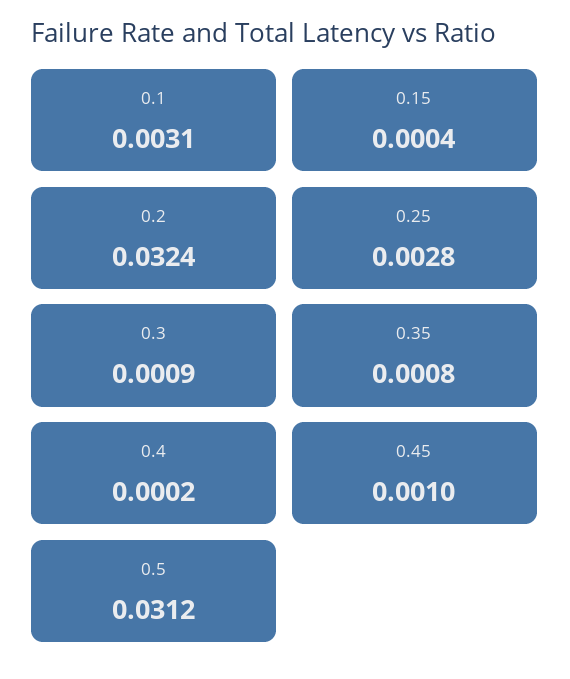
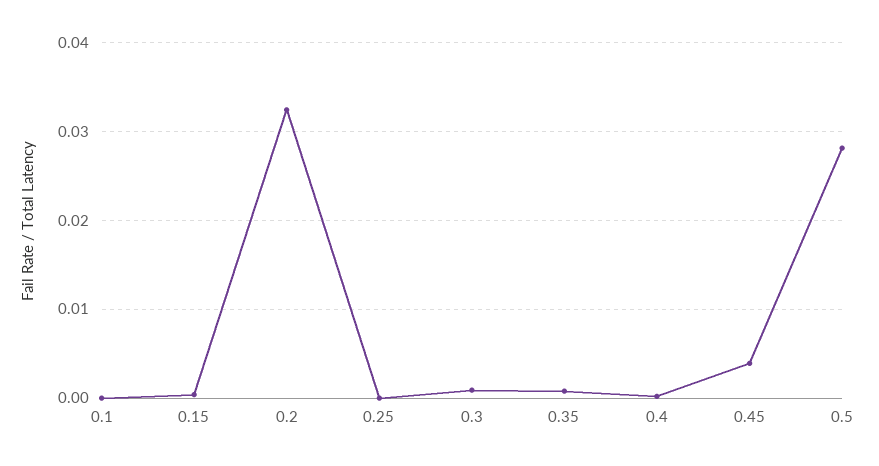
0.1: 0.0031 -> 0
0.25: 0.0028 -> 0
0.45: 0.001 -> 0.004
0.5: 0.0312 -> 0.028

